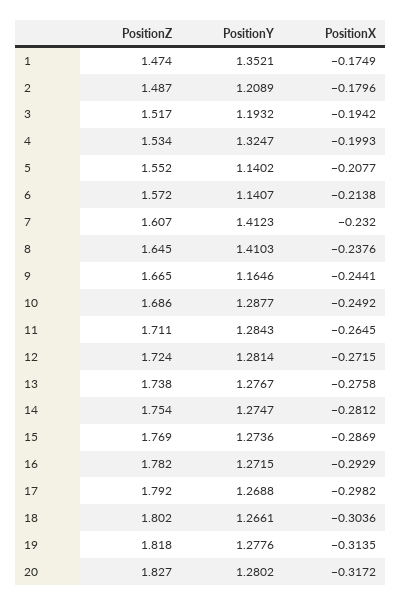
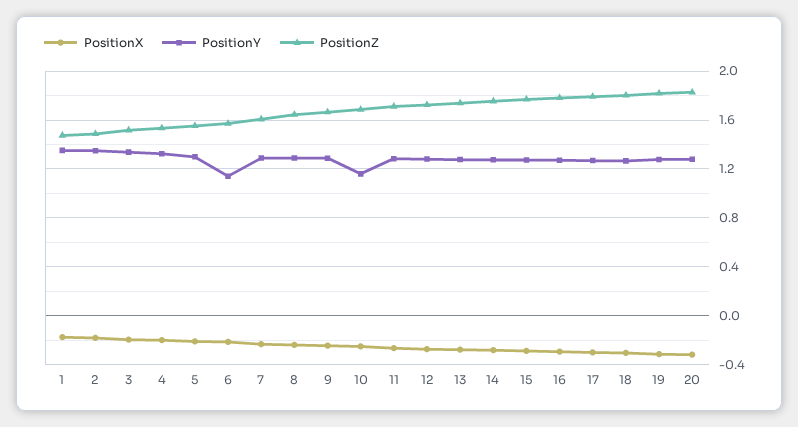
PositionY, 2: 1.2089 -> 1.35
PositionY, 3: 1.1932 -> 1.35
PositionY, 5: 1.1402 -> 1.3
PositionY, 7: 1.4123 -> 1.3
PositionY, 8: 1.4103 -> 1.3
PositionY, 9: 1.1646 -> 1.3
PositionY, 10: 1.2877 -> 1.15

